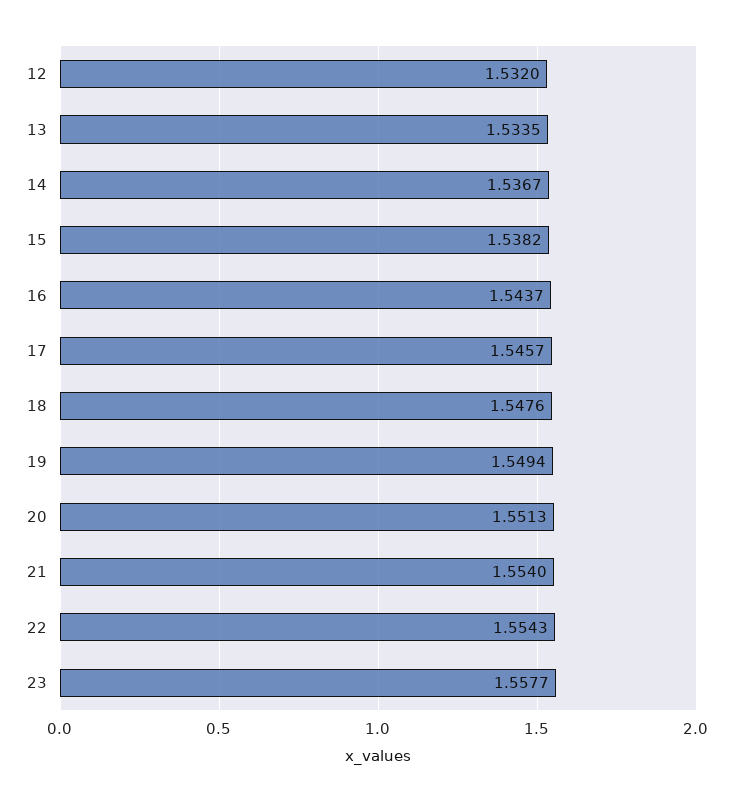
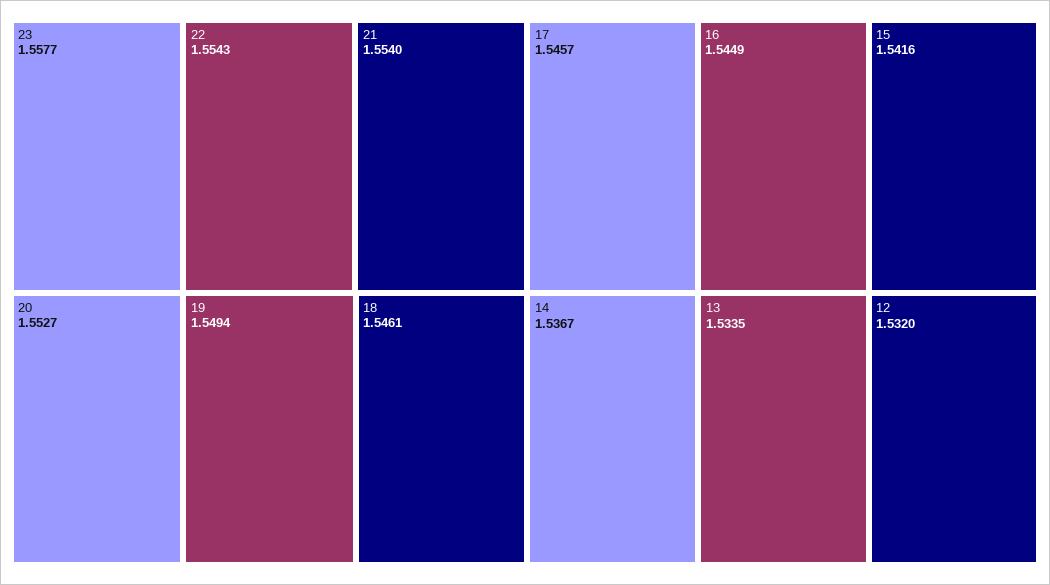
15: 1.5382 -> 1.5416
16: 1.5437 -> 1.5449
18: 1.5476 -> 1.5461
20: 1.5513 -> 1.5527

